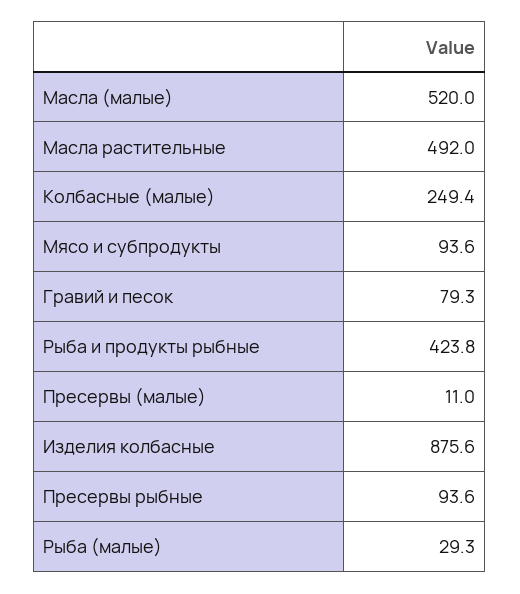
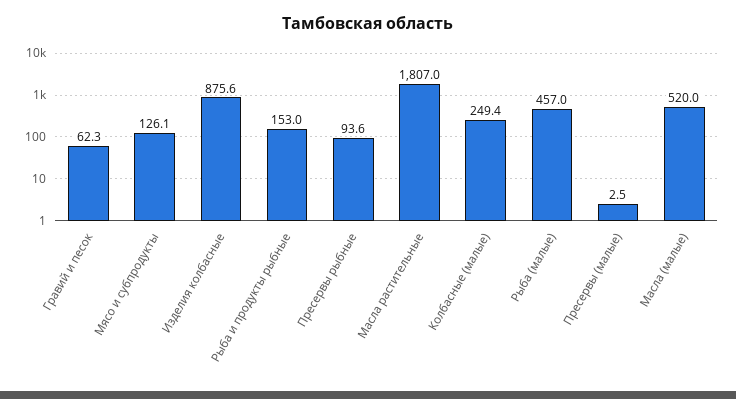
Масла растительные: 492 -> 1807
Мясо и субпродукты: 93.6 -> 126.1
Гравий и песок: 79.3 -> 62.3
Рыба и продукты рыбные: 423.8 -> 153
Пресервы (малые): 11 -> 2.5
Рыба (малые): 29.3 -> 457

